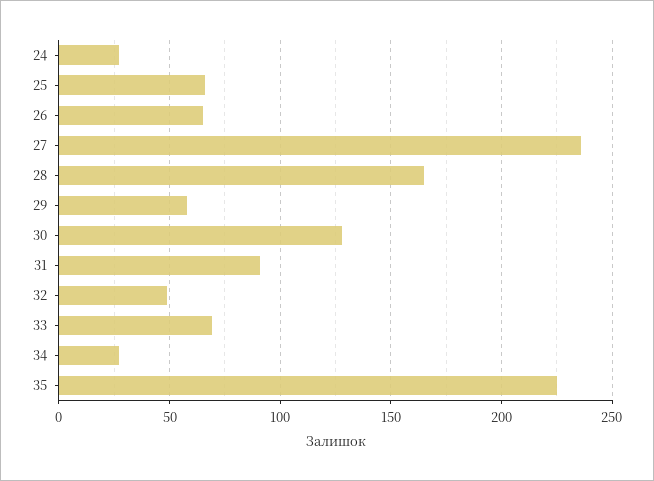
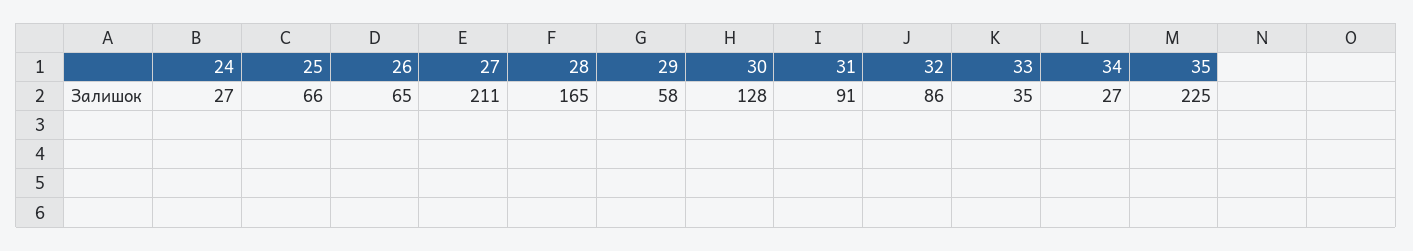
27: 235 -> 211
32: 50 -> 86
33: 70 -> 35

